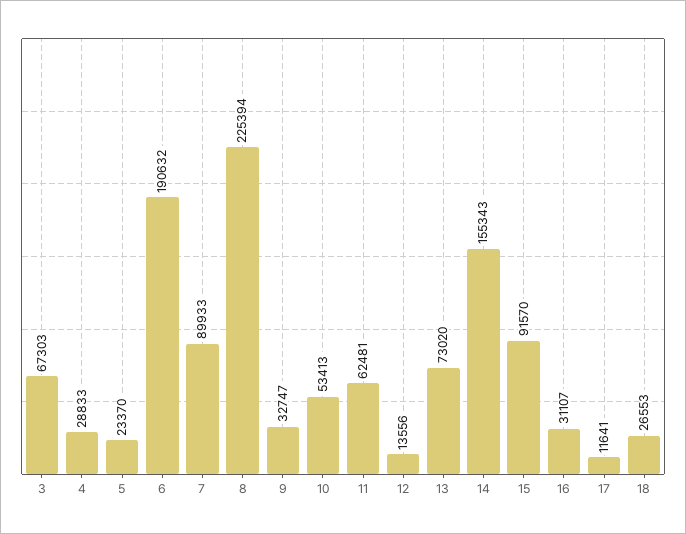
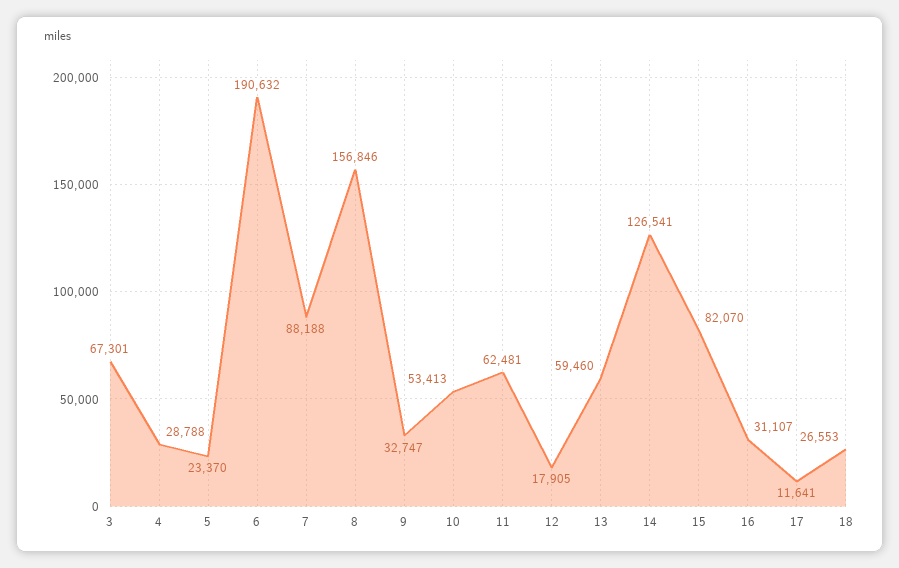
3: 67303 -> 67301
4: 28833 -> 28788
7: 89933 -> 88188
8: 225394 -> 156846
12: 13556 -> 17905
13: 73020 -> 59460
14: 155343 -> 126541
15: 91570 -> 82070

